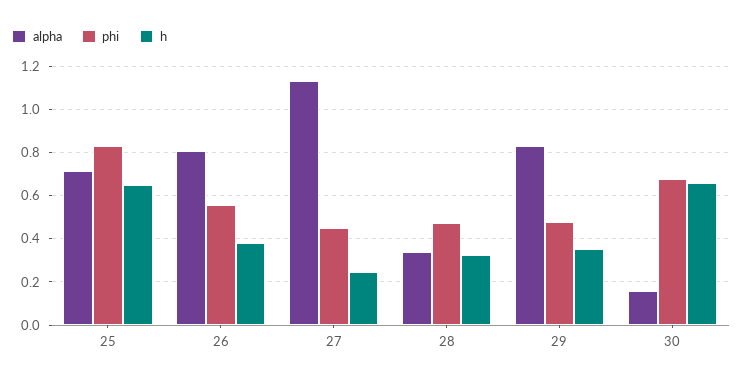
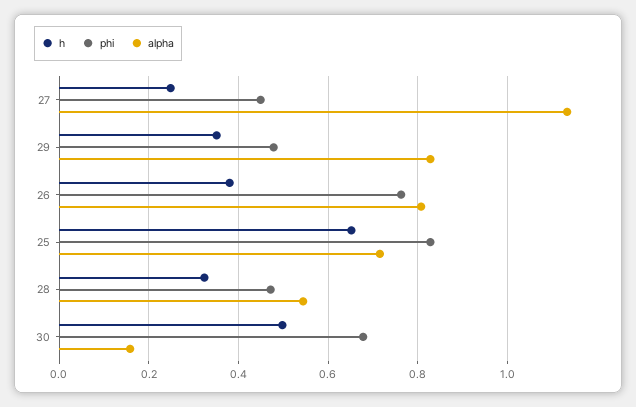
phi, 26: 0.55 -> 0.76
alpha, 28: 0.35 -> 0.54
h, 30: 0.65 -> 0.5

